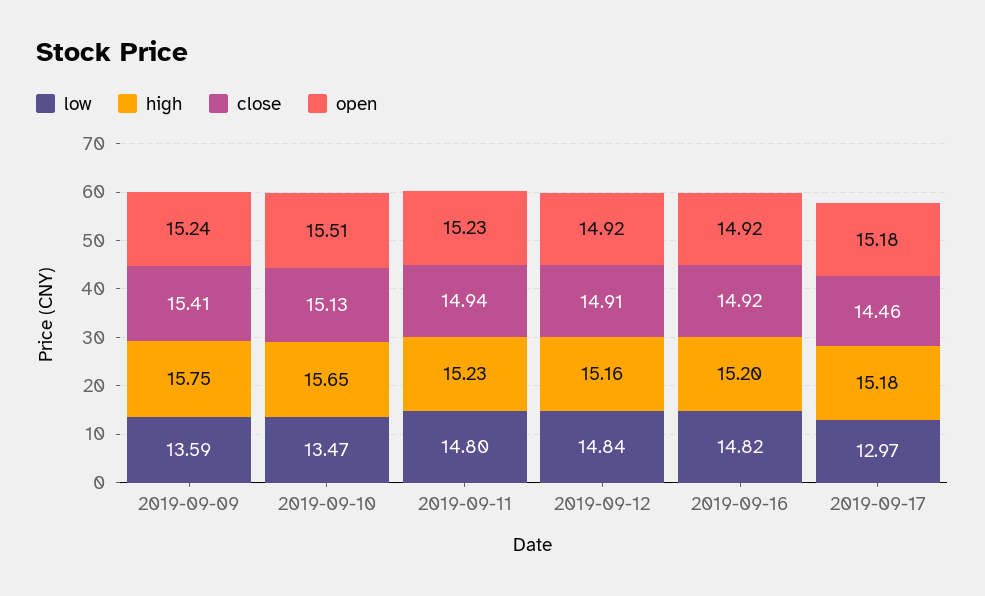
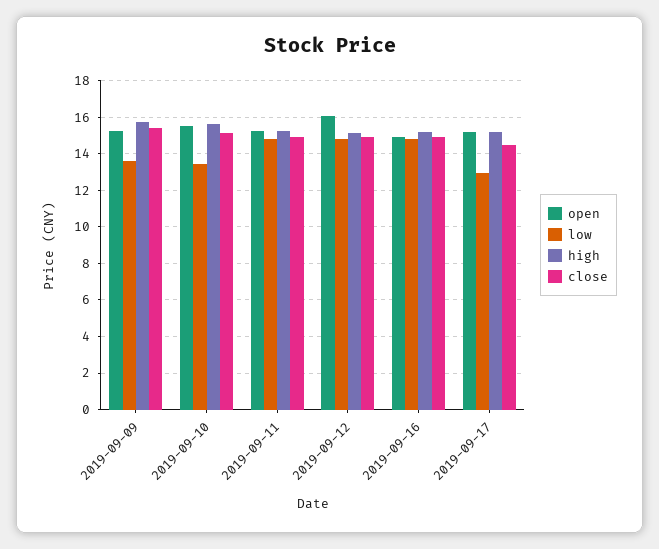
open, 2019-09-12: 14.92 -> 16

